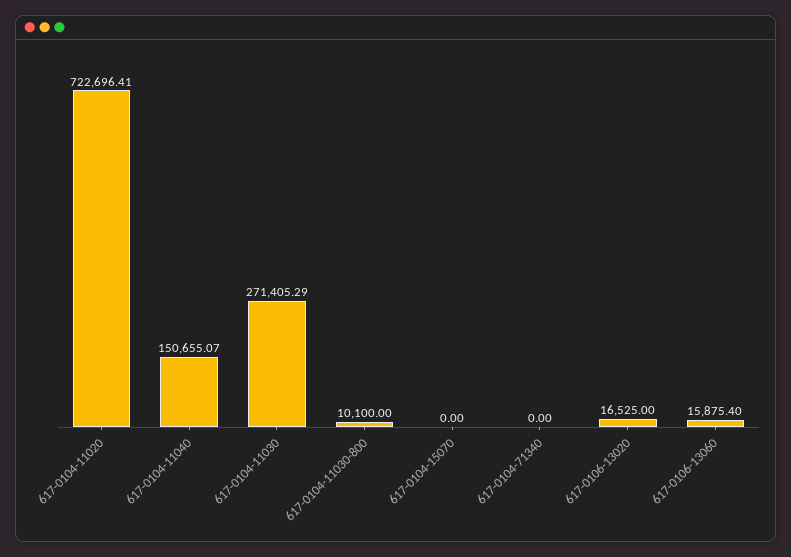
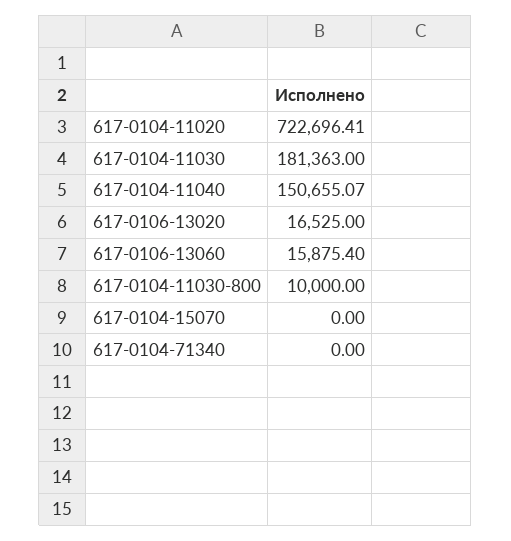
617-0104-11030: 271405.29 -> 181363
617-0104-11030-800: 10100 -> 10000

